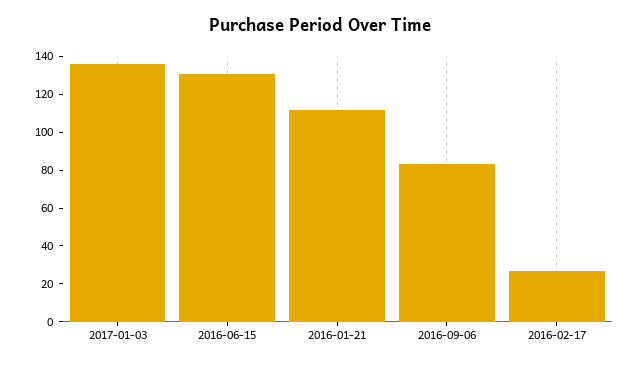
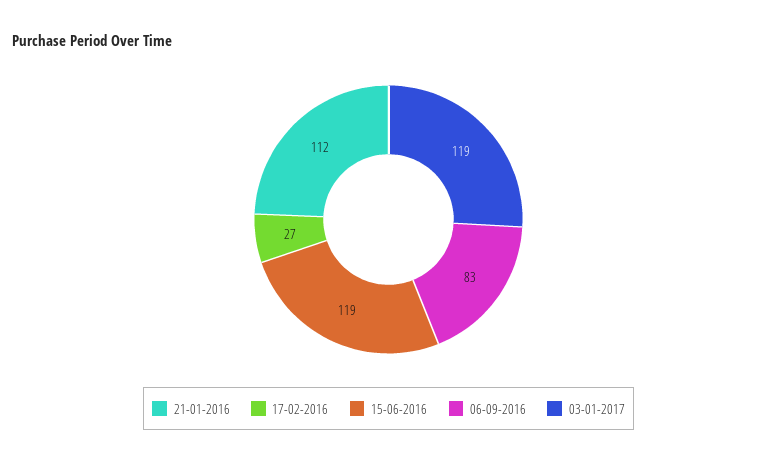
2017-01-03: 135 -> 119
2016-06-15: 130 -> 119

